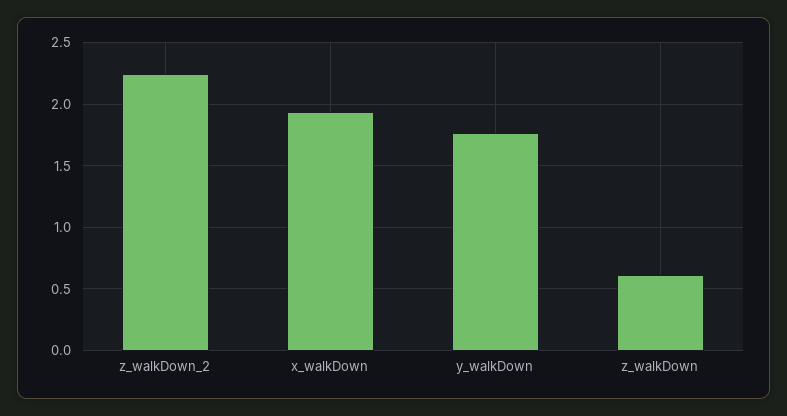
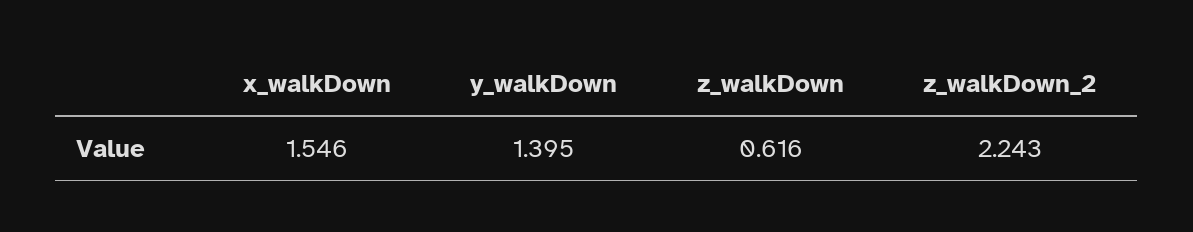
x_walkDown: 1.95 -> 1.546
y_walkDown: 1.75 -> 1.395

